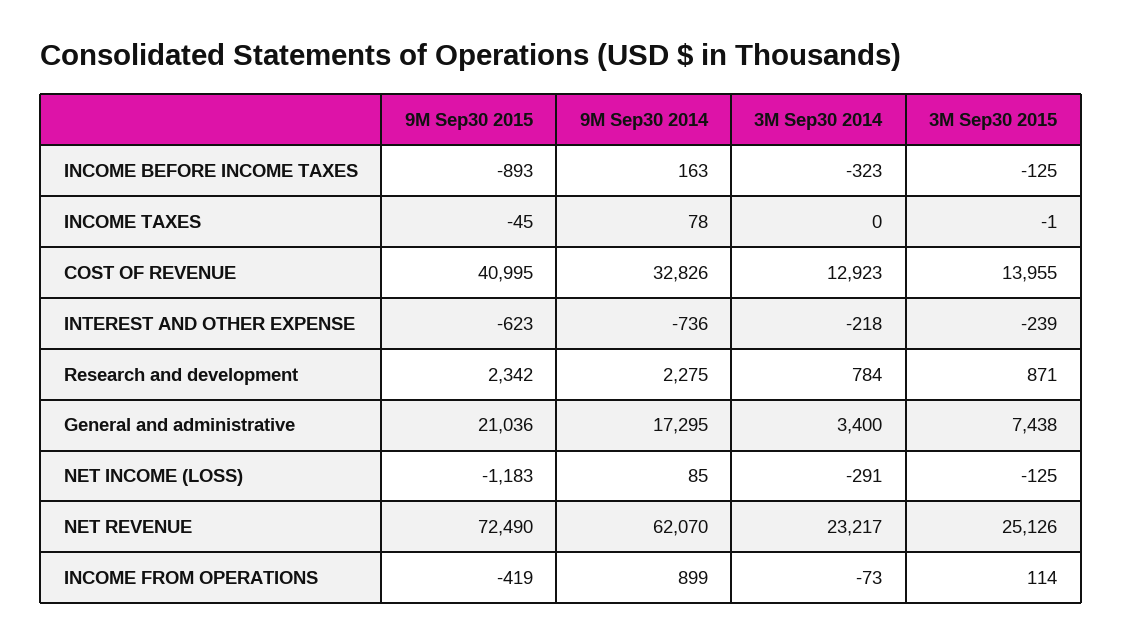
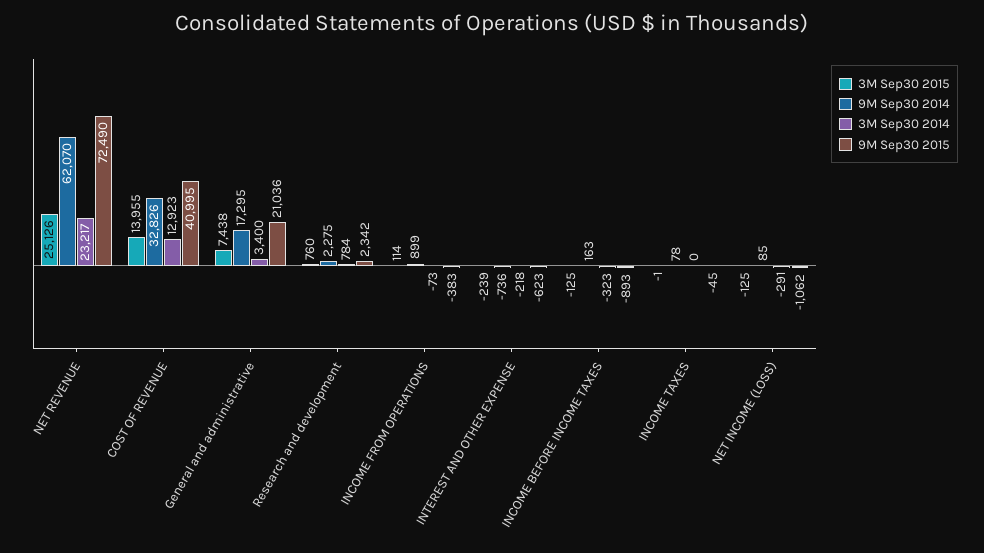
3M Sep30 2015, Research and development: 871 -> 760
9M Sep30 2015, NET INCOME (LOSS): -1183 -> -1062
9M Sep30 2015, INCOME FROM OPERATIONS: -419 -> -383

